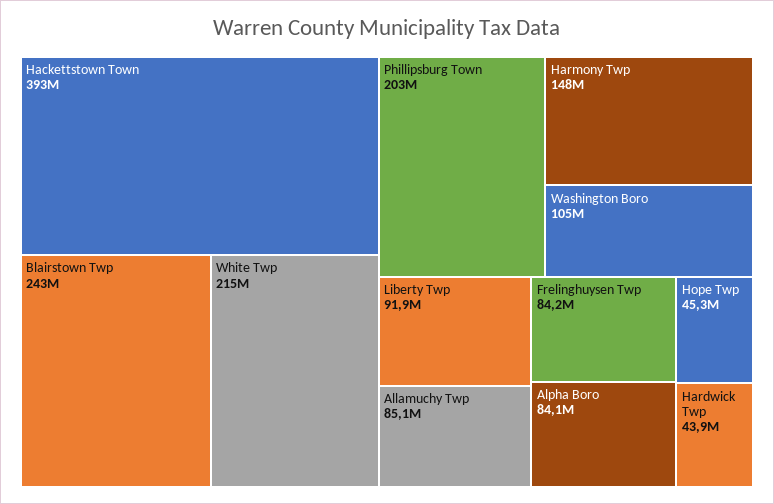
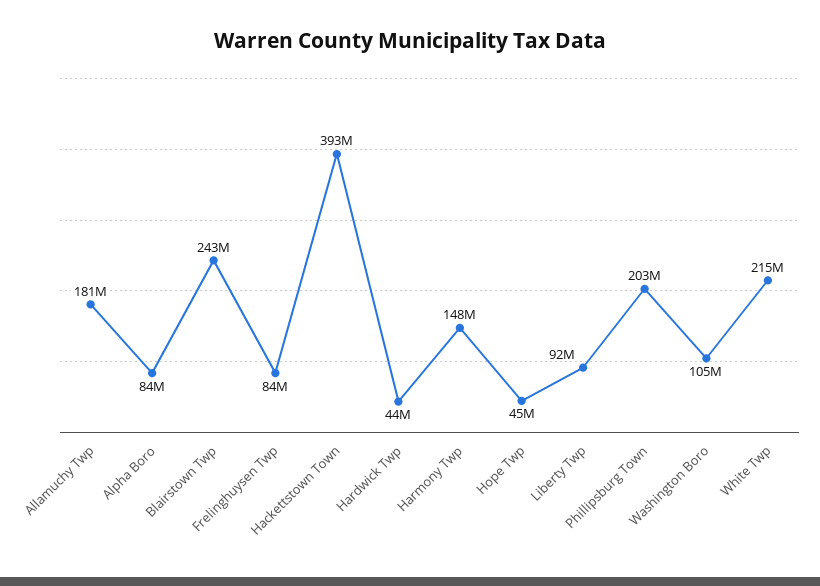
Allamuchy Twp: 85100000 -> 181000000

